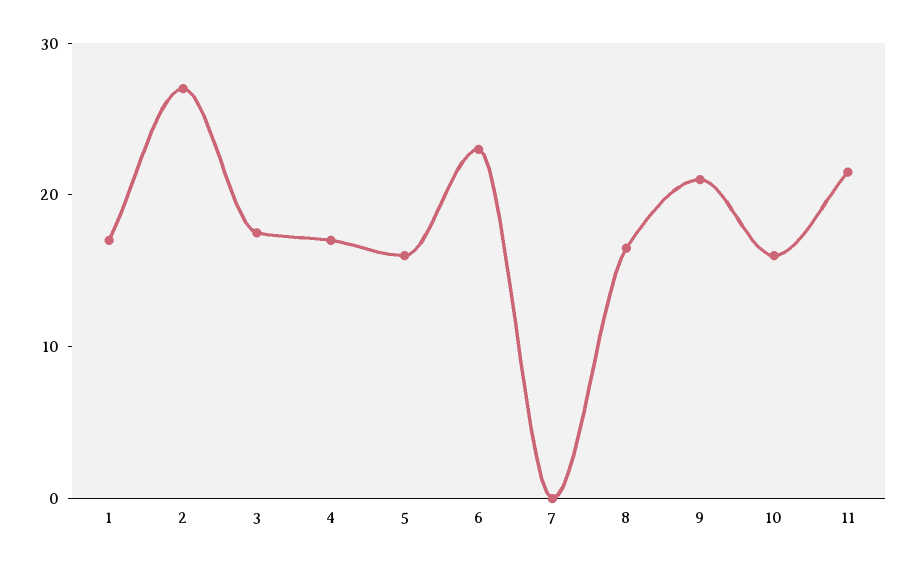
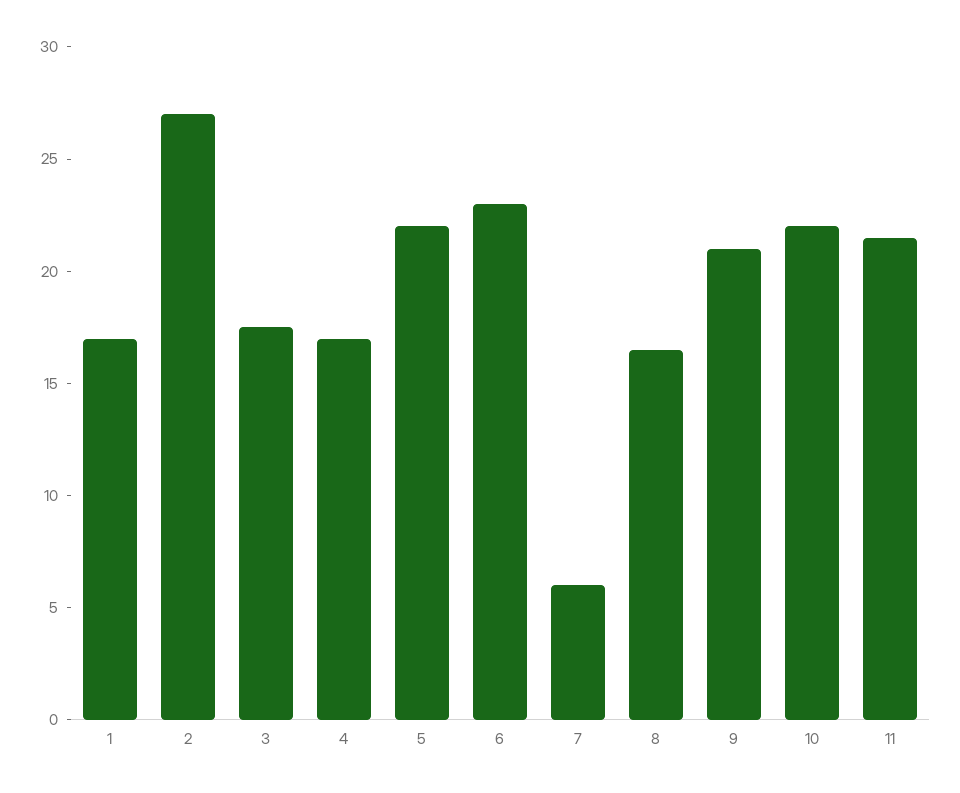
5: 16 -> 22
7: 0 -> 6
10: 16 -> 22

